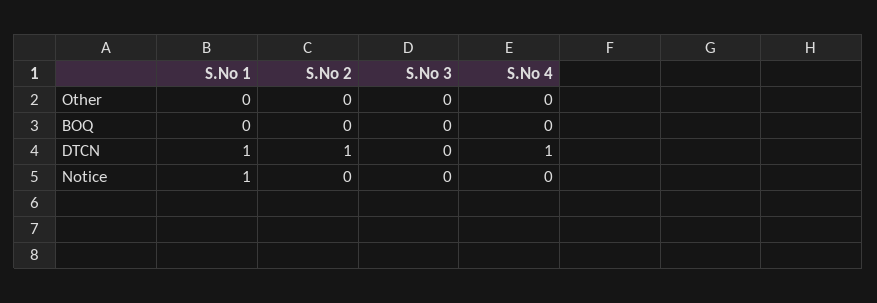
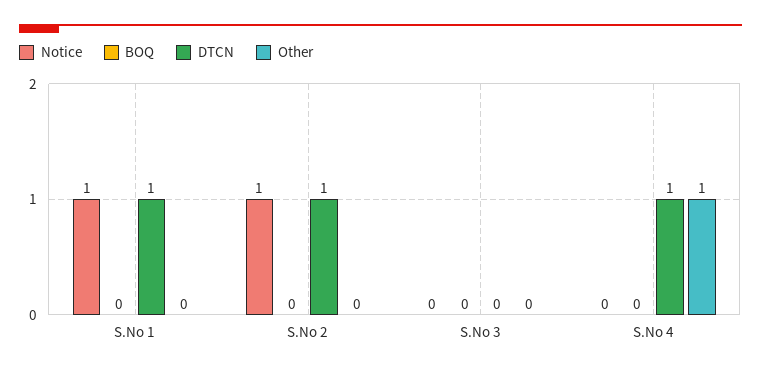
Other, S.No 4: 0 -> 1
Notice, S.No 2: 0 -> 1

